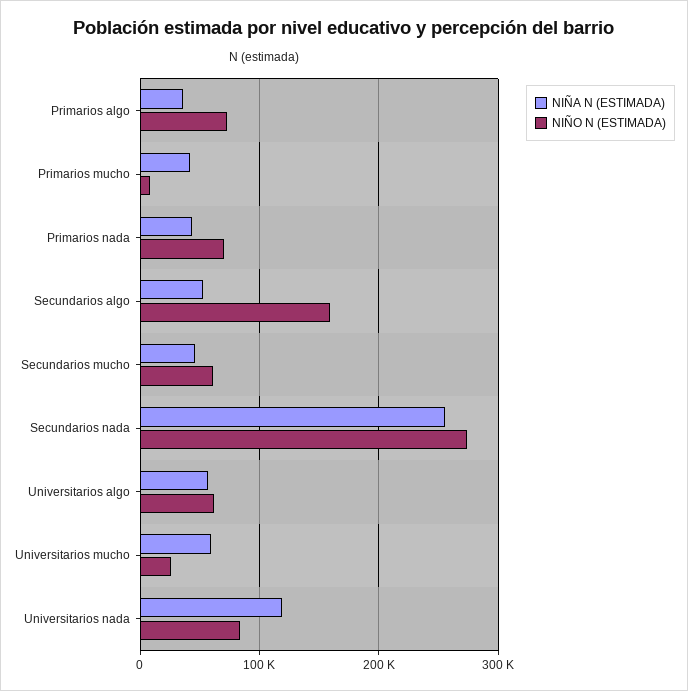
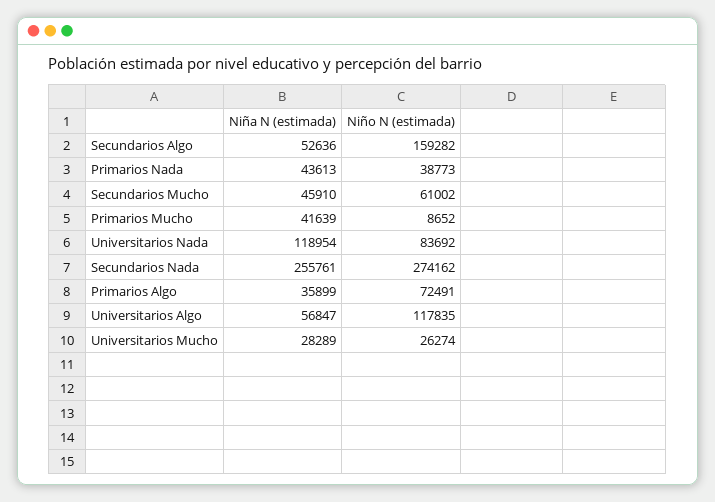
NIÑO N (ESTIMADA), Primarios nada: 70000 -> 38773
NIÑO N (ESTIMADA), Universitarios algo: 60000 -> 117835
NIÑA N (ESTIMADA), Universitarios mucho: 60000 -> 28289

